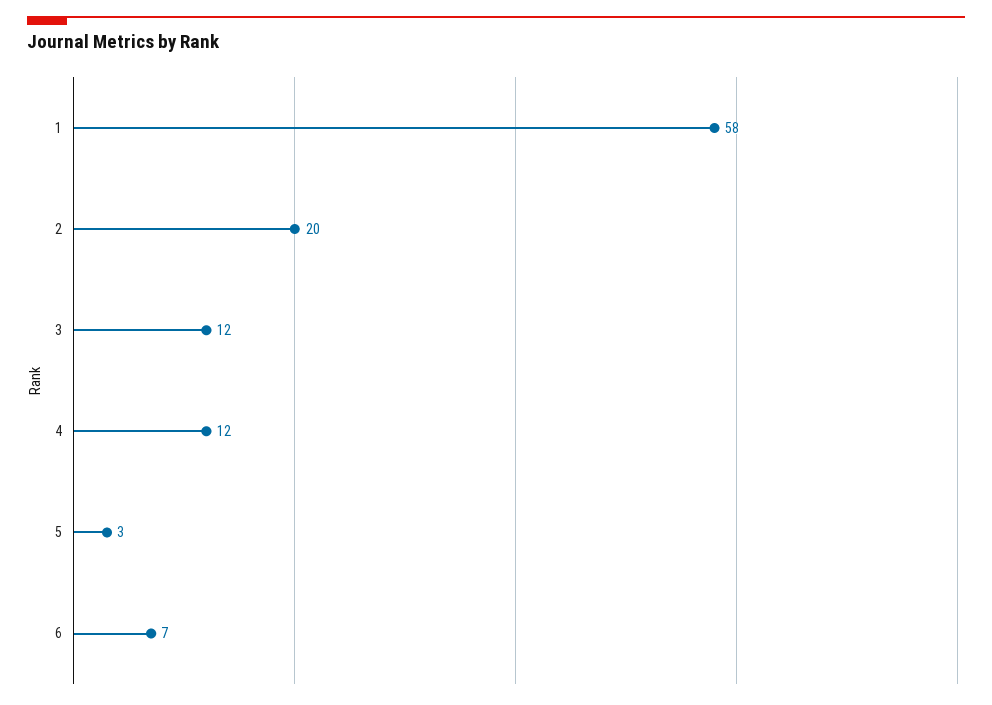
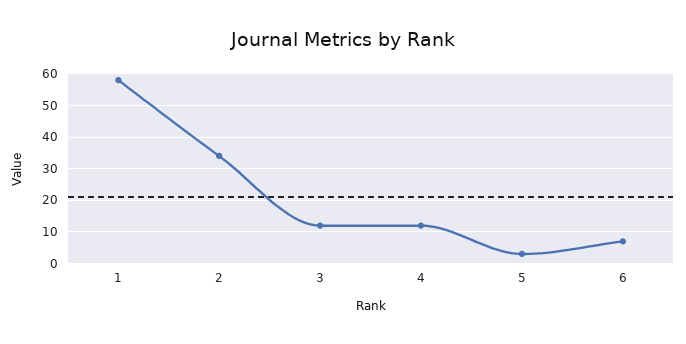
2: 20 -> 35

